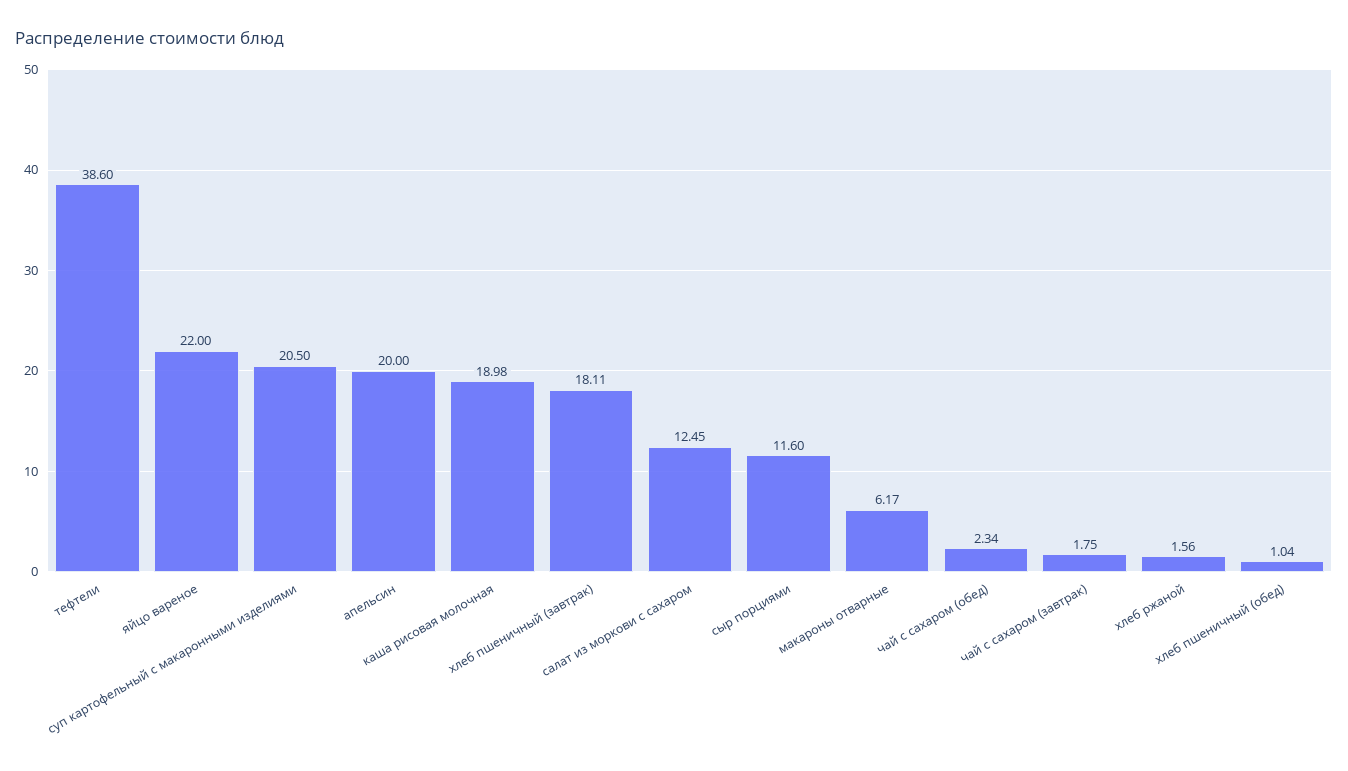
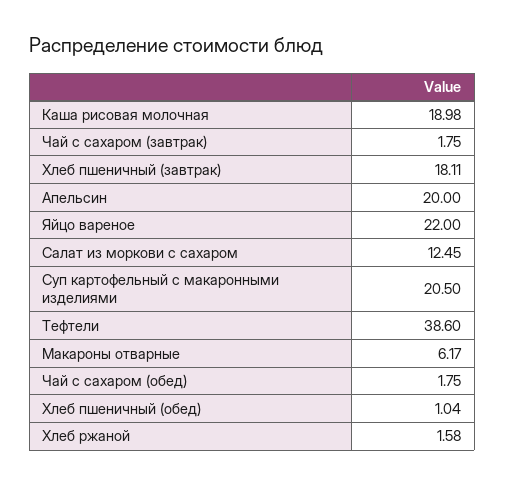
сыр порциями: 11.6 -> none
чай с сахаром (обед): 2.34 -> 1.75
хлеб ржаной: 1.56 -> 1.58

